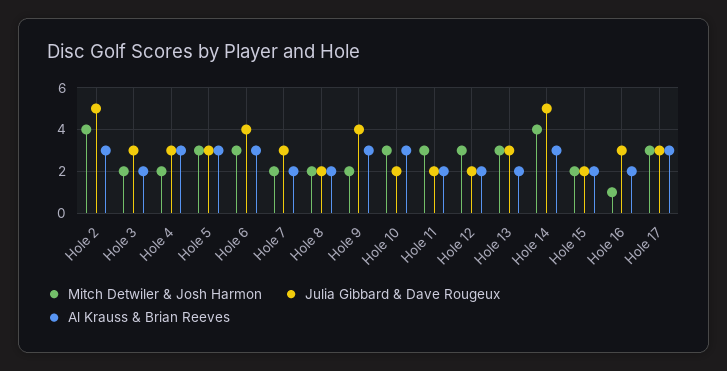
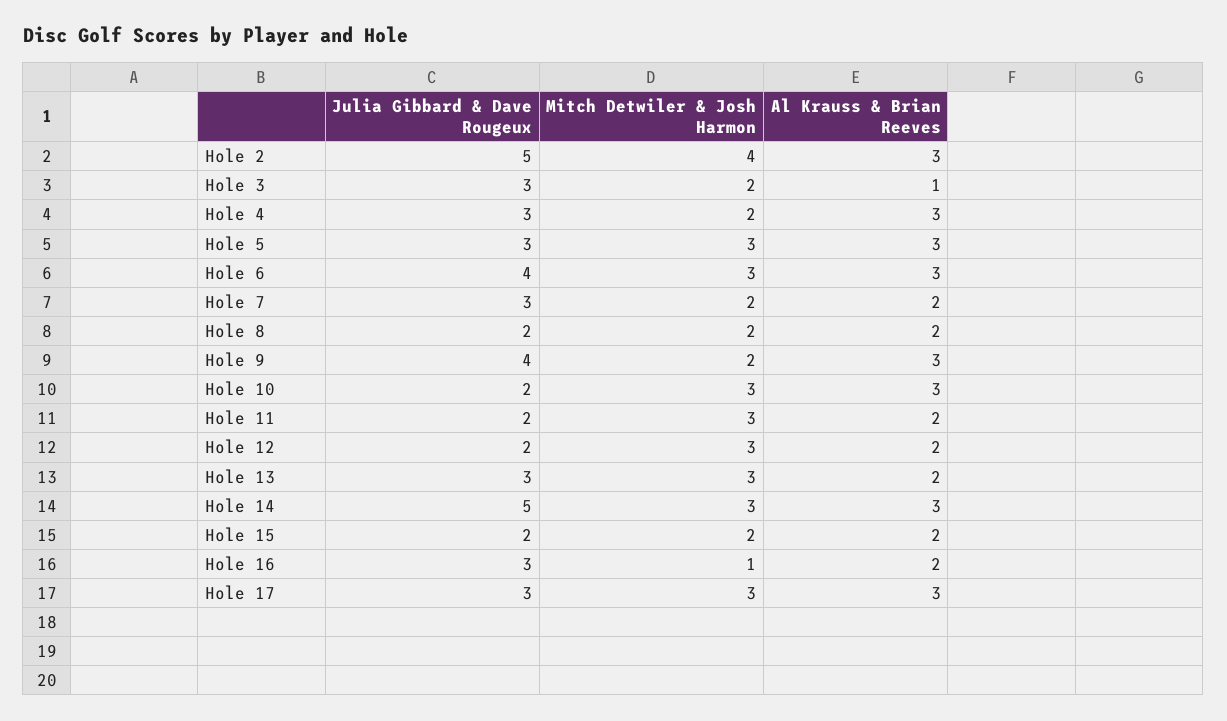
Al Krauss & Brian Reeves, Hole 3: 2 -> 1
Mitch Detwiler & Josh Harmon, Hole 14: 4 -> 3

